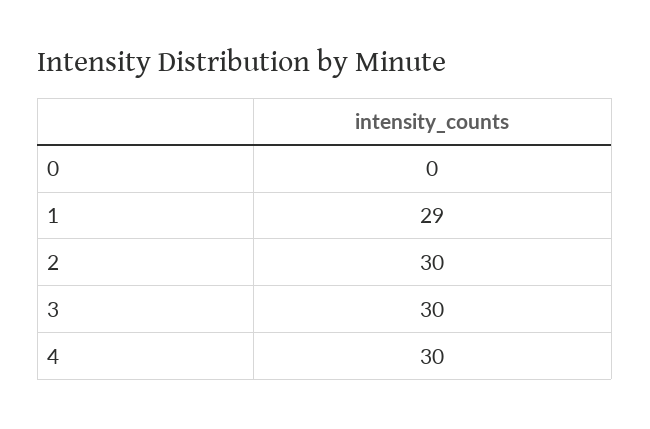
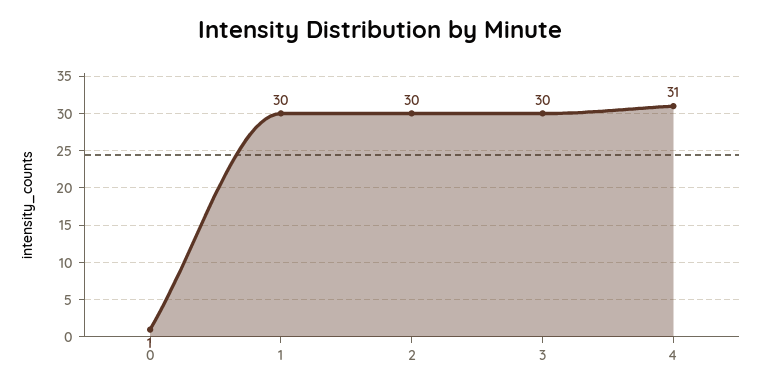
0: 0 -> 1
1: 29 -> 30
4: 30 -> 31

